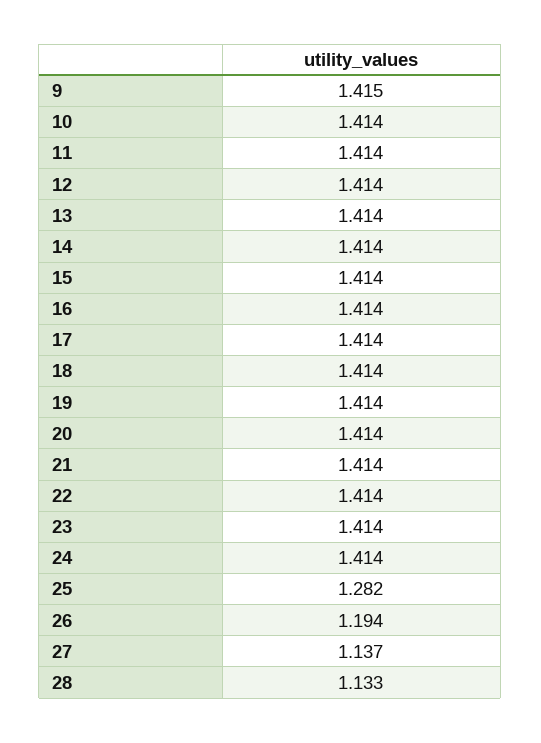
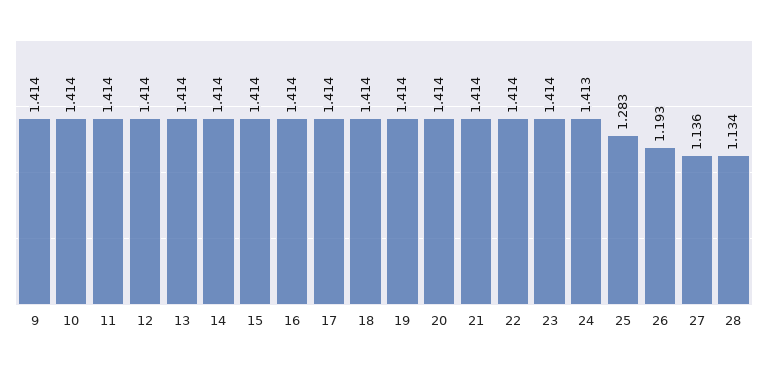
9: 1.415 -> 1.414
24: 1.414 -> 1.413
25: 1.282 -> 1.283
26: 1.194 -> 1.193
27: 1.137 -> 1.136
28: 1.133 -> 1.134

